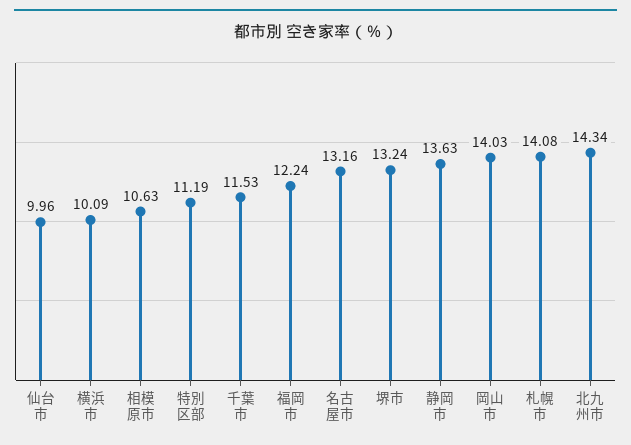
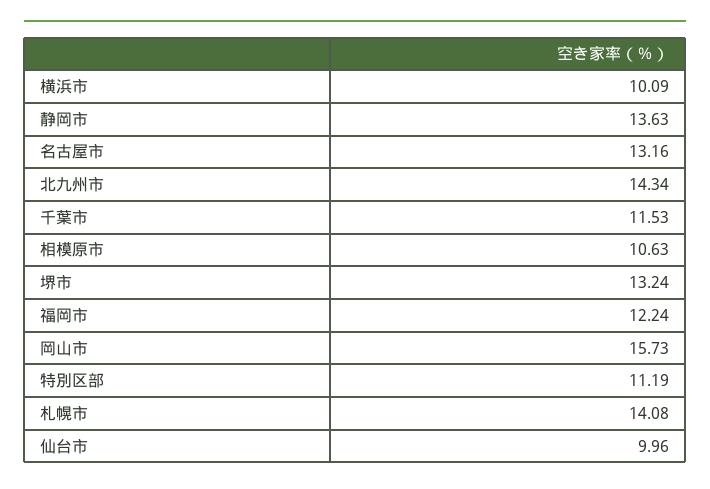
岡山市: 14.03 -> 15.73

